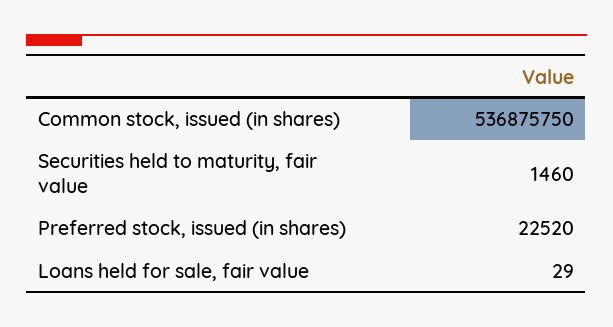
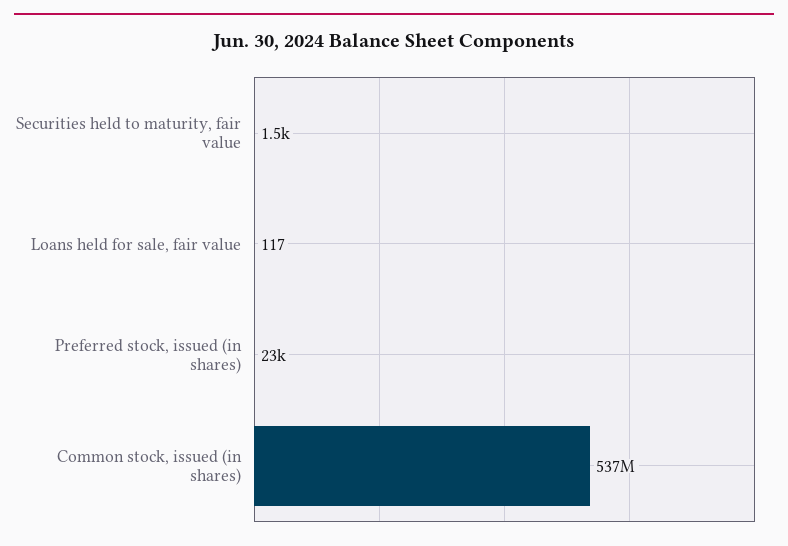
Loans held for sale, fair value: 29 -> 117

